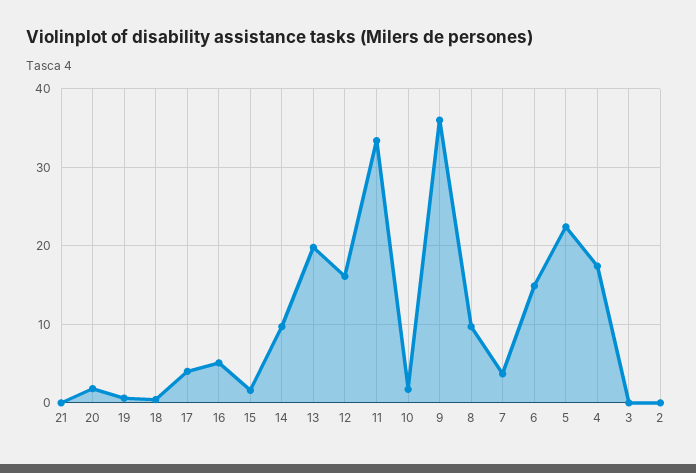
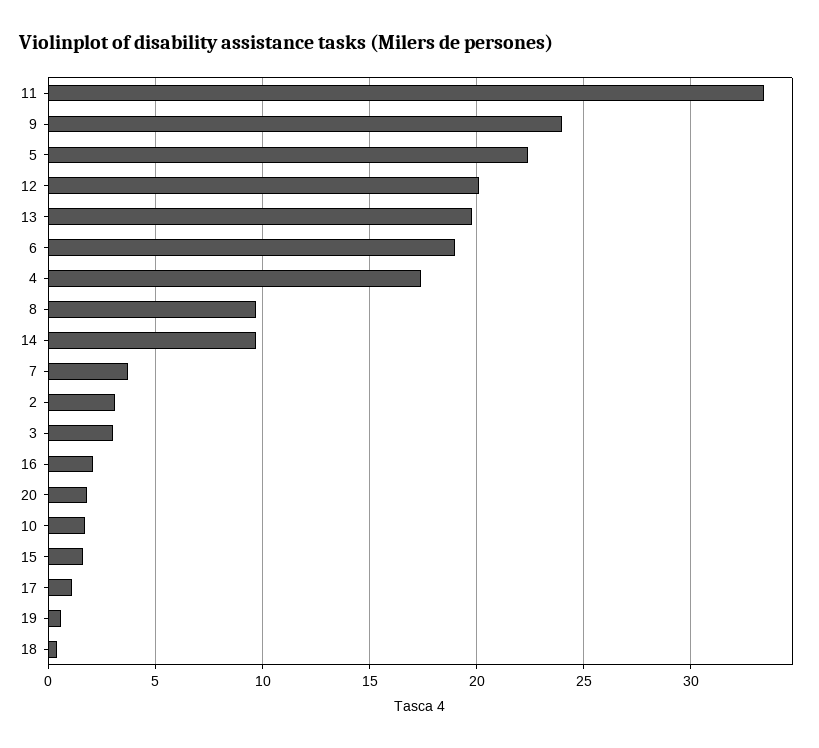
21: 0 -> none
17: 4 -> 1
16: 5 -> 2
12: 16 -> 20
9: 36 -> 24
6: 15 -> 19
3: 0 -> 3
2: 0 -> 3

